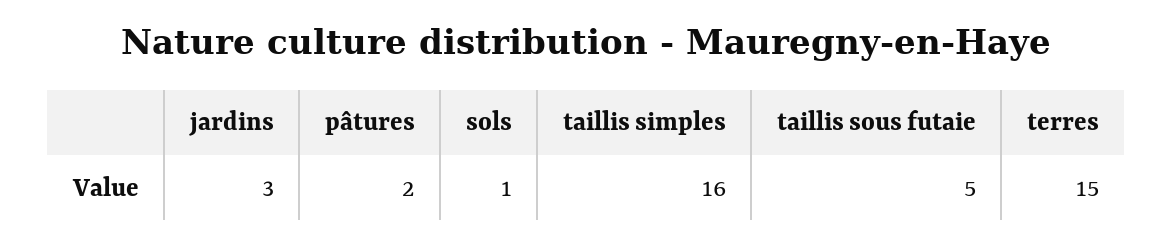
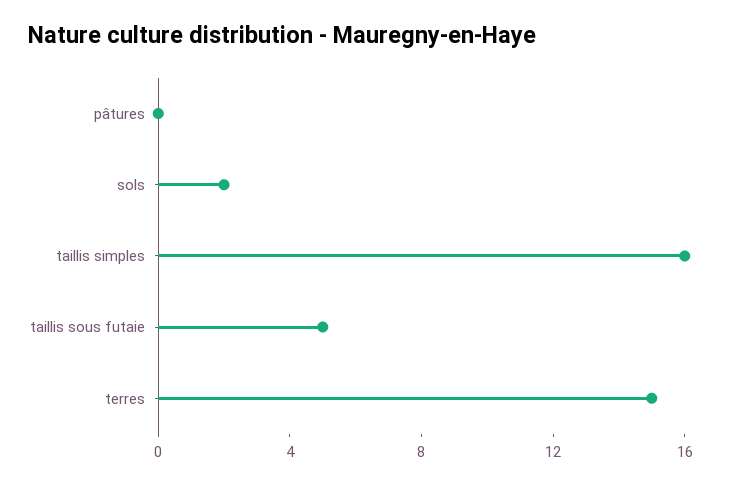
jardins: 3 -> none
pâtures: 2 -> 0
sols: 1 -> 2

